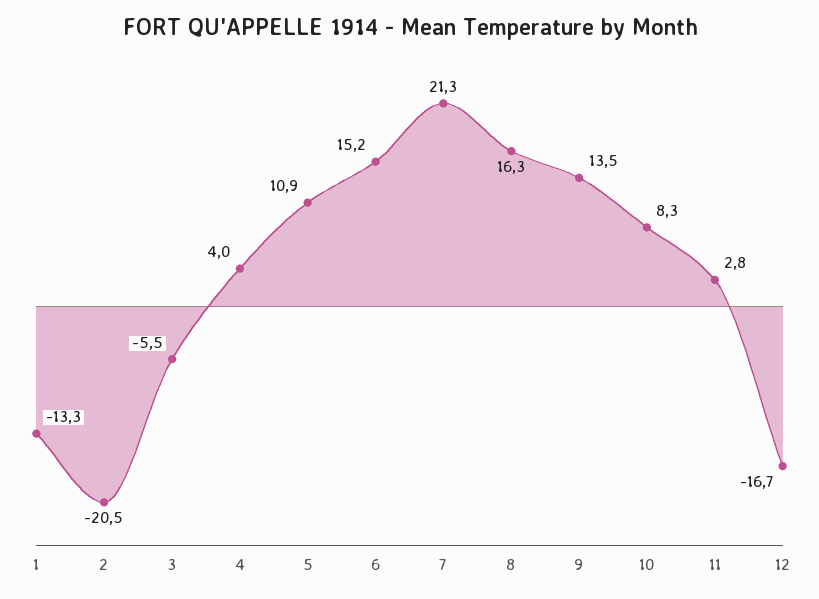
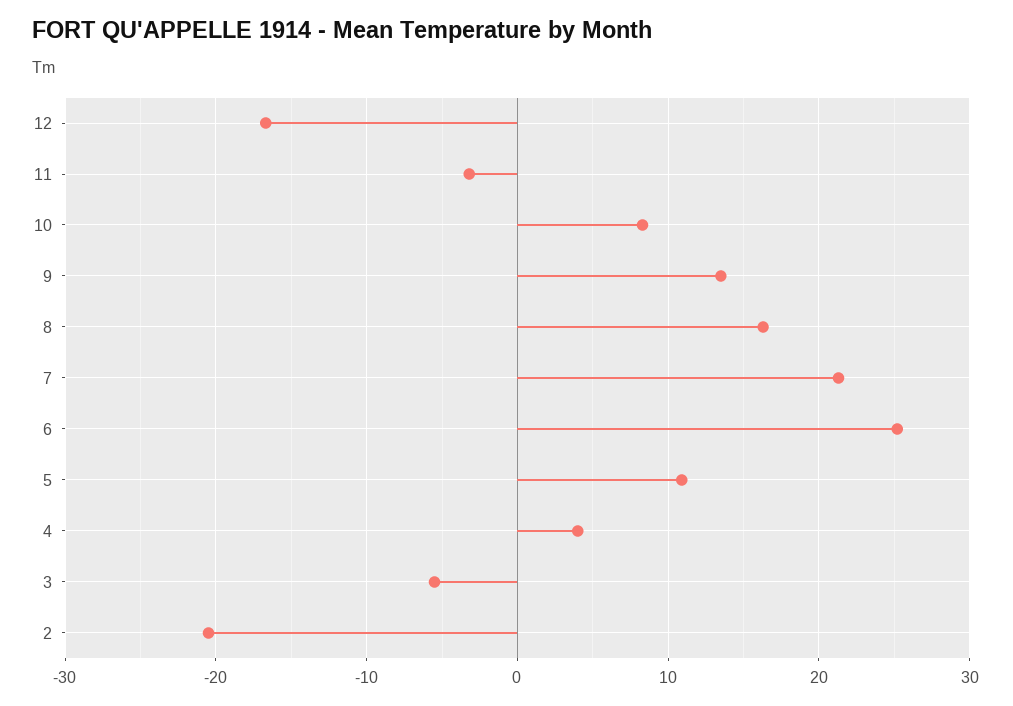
1: -13.3 -> none
6: 15.2 -> 25
11: 2.8 -> -3

